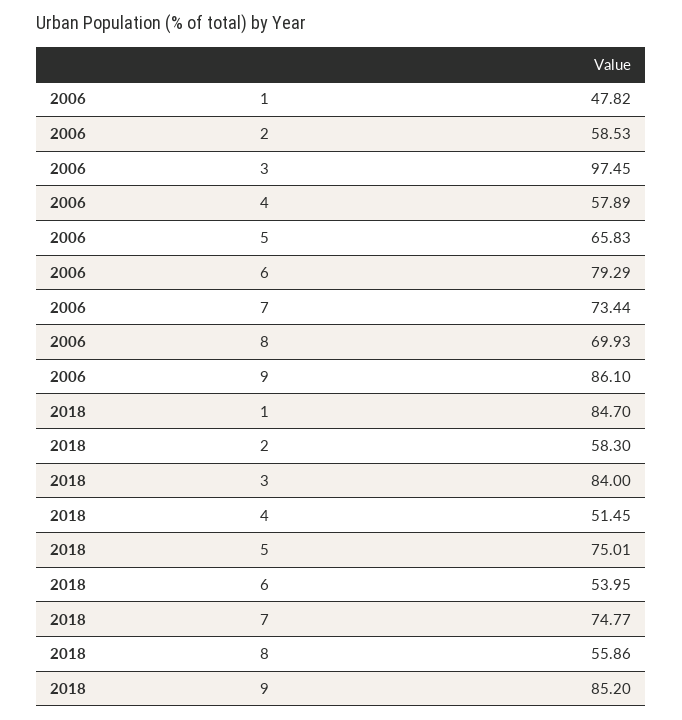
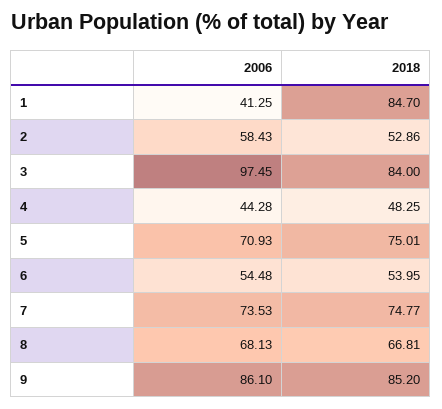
2006, 1: 47.82 -> 41.25
2006, 2: 58.53 -> 58.43
2006, 4: 57.89 -> 44.28
2006, 5: 65.83 -> 70.93
2006, 6: 79.29 -> 54.48
2006, 7: 73.44 -> 73.53
2006, 8: 69.93 -> 68.13
2018, 2: 58.3 -> 52.86
2018, 4: 51.45 -> 48.25
2018, 8: 55.86 -> 66.81

